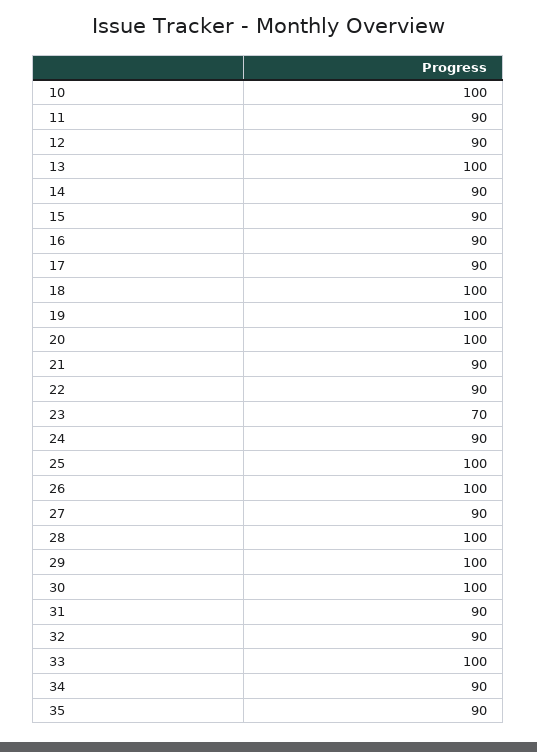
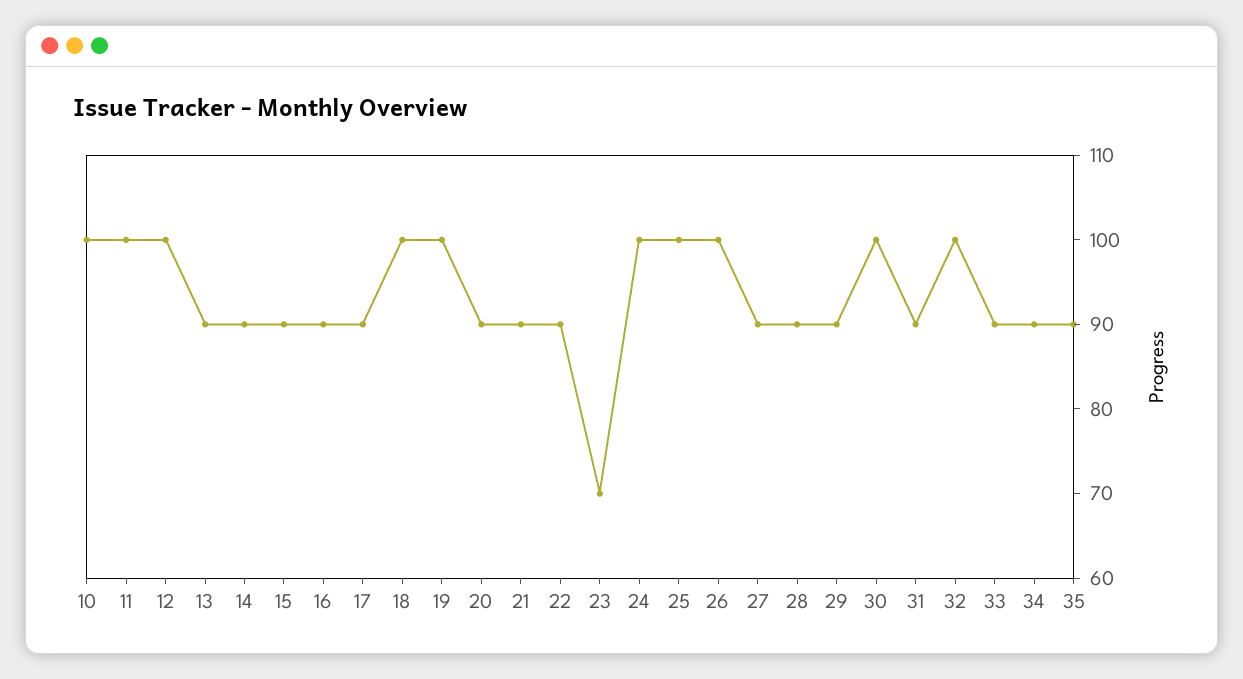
11: 90 -> 100
12: 90 -> 100
13: 100 -> 90
20: 100 -> 90
24: 90 -> 100
28: 100 -> 90
29: 100 -> 90
32: 90 -> 100
33: 100 -> 90

